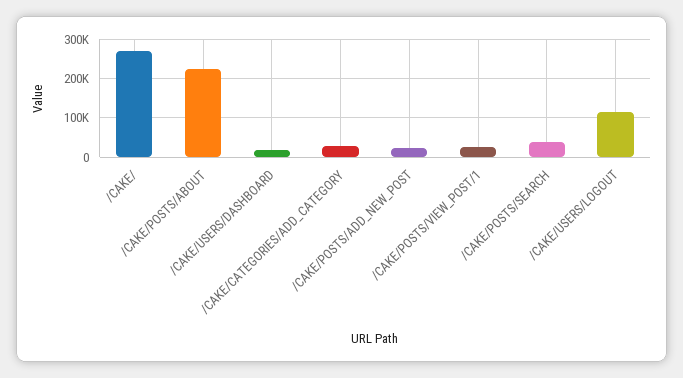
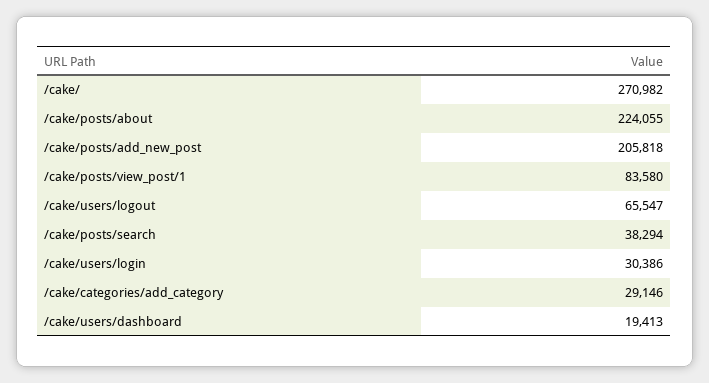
/CAKE/POSTS/ADD_NEW_POST: 20000 -> 205818
/CAKE/POSTS/VIEW_POST/1: 20000 -> 83580
/CAKE/USERS/LOGOUT: 120000 -> 65547
/cake/users/login: none -> 30386

